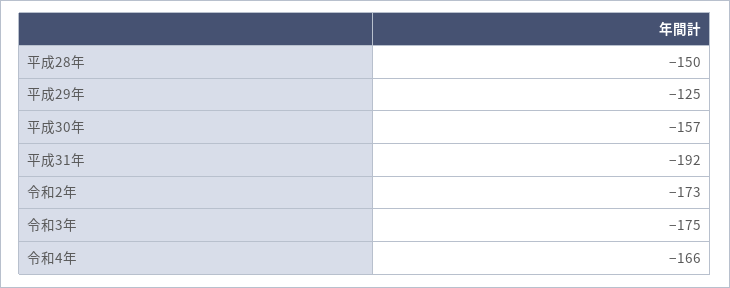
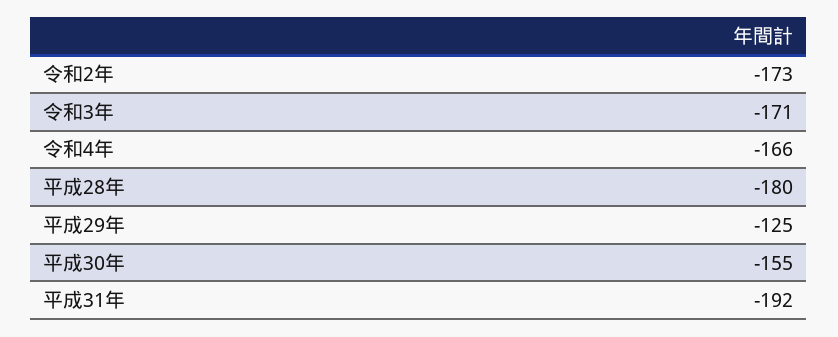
平成28年: -150 -> -180
平成30年: -157 -> -155
令和3年: -175 -> -171

